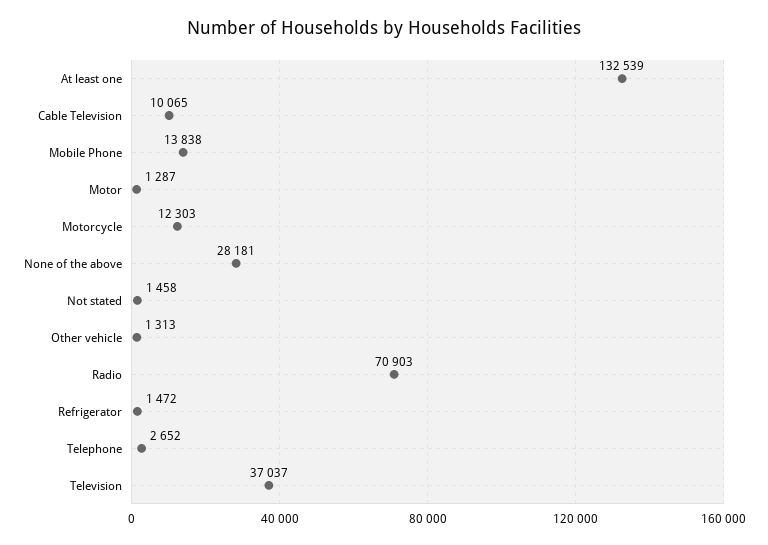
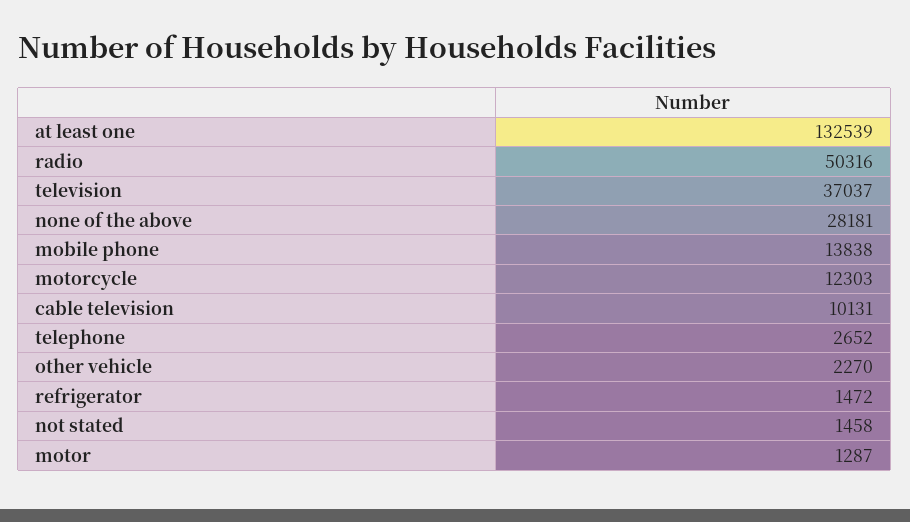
Cable Television: 10065 -> 10131
Other vehicle: 1313 -> 2270
Radio: 70903 -> 50316

